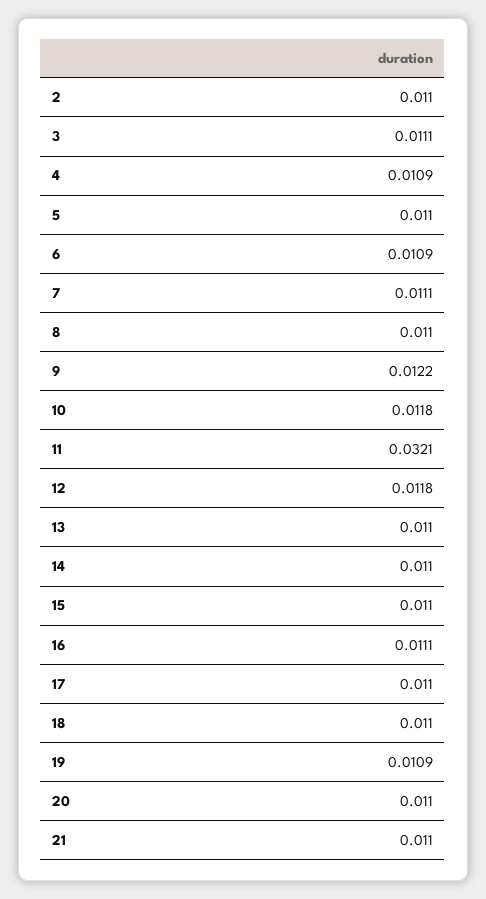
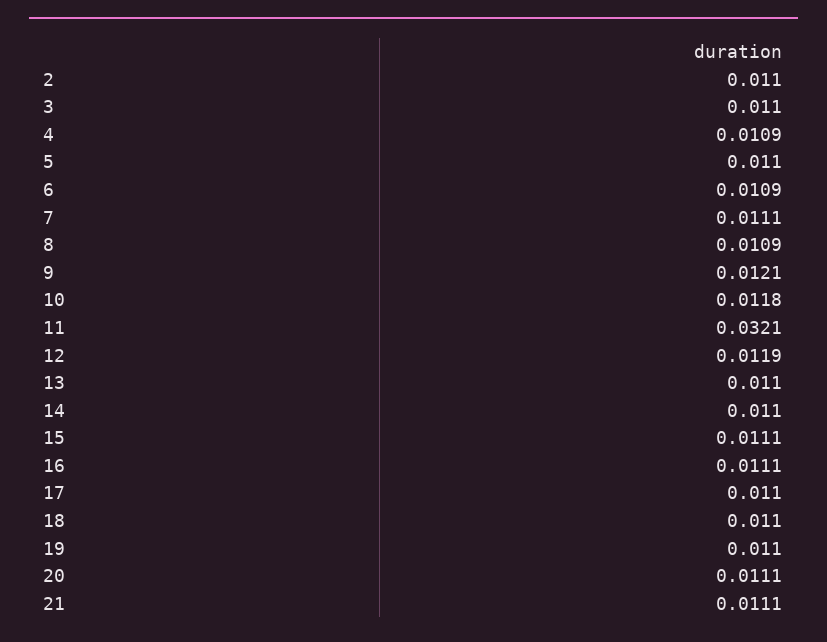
3: 0.0111 -> 0.011
8: 0.011 -> 0.0109
9: 0.0122 -> 0.0121
12: 0.0118 -> 0.0119
15: 0.011 -> 0.0111
19: 0.0109 -> 0.011
20: 0.011 -> 0.0111
21: 0.011 -> 0.0111

